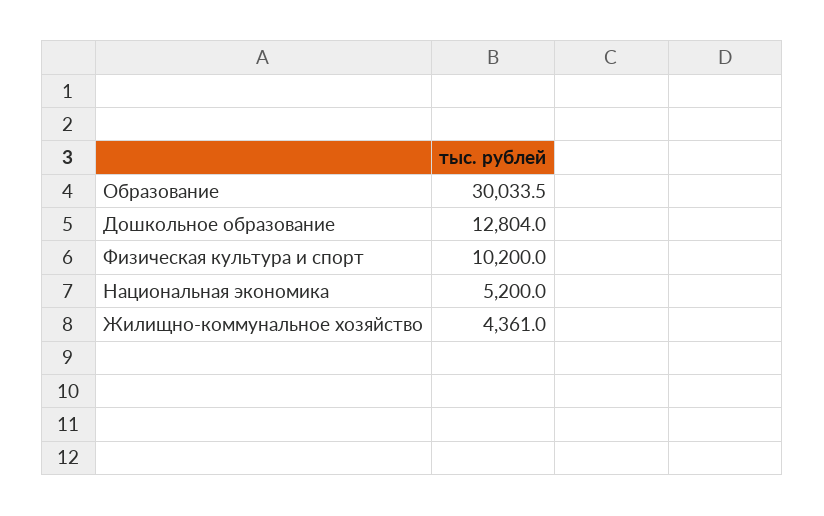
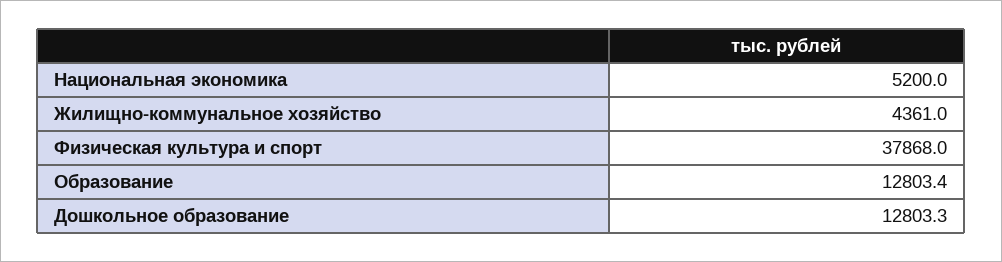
Образование: 30033.5 -> 12803.4
Дошкольное образование: 12804 -> 12803.3
Физическая культура и спорт: 10200 -> 37868

